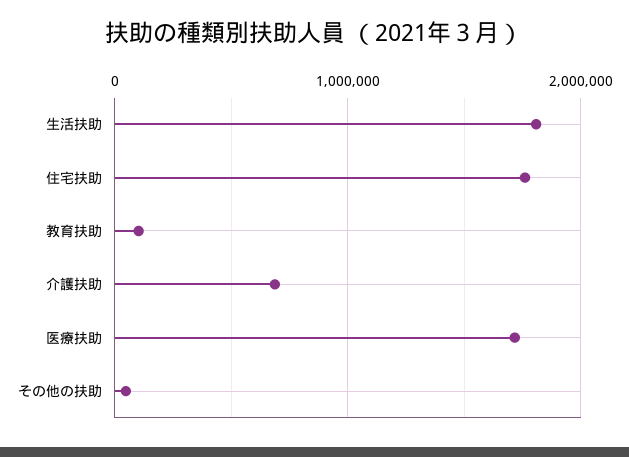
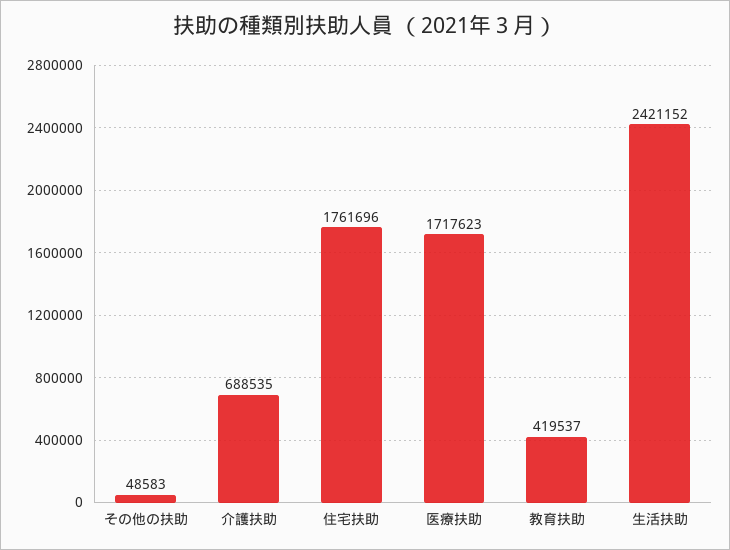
生活扶助: 1800000 -> 2421152
教育扶助: 100000 -> 419537

